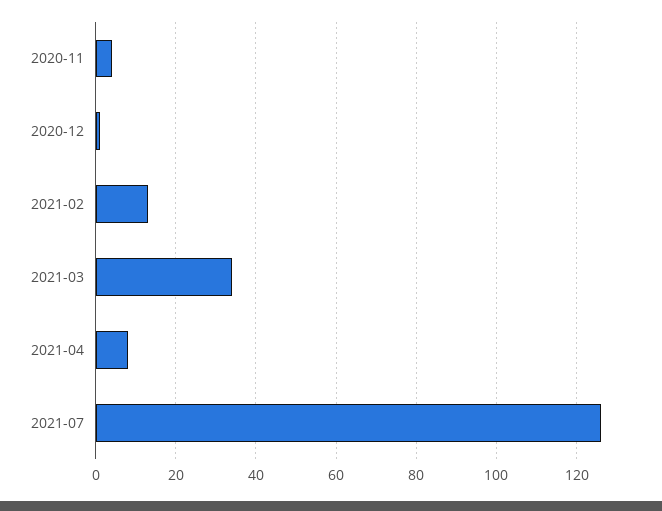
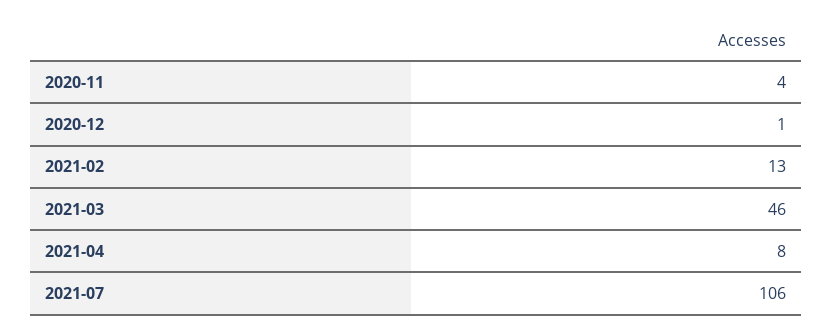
2021-03: 35 -> 46
2021-07: 125 -> 106

